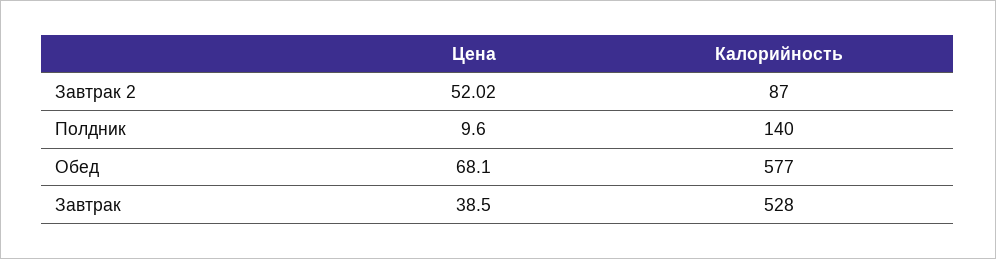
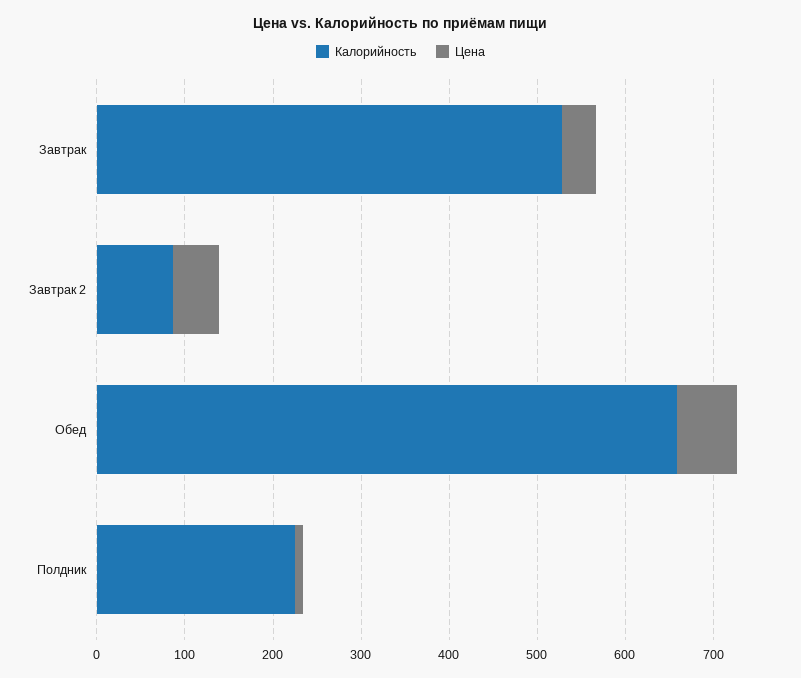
Калорийность, Полдник: 140 -> 220
Калорийность, Обед: 577 -> 660

